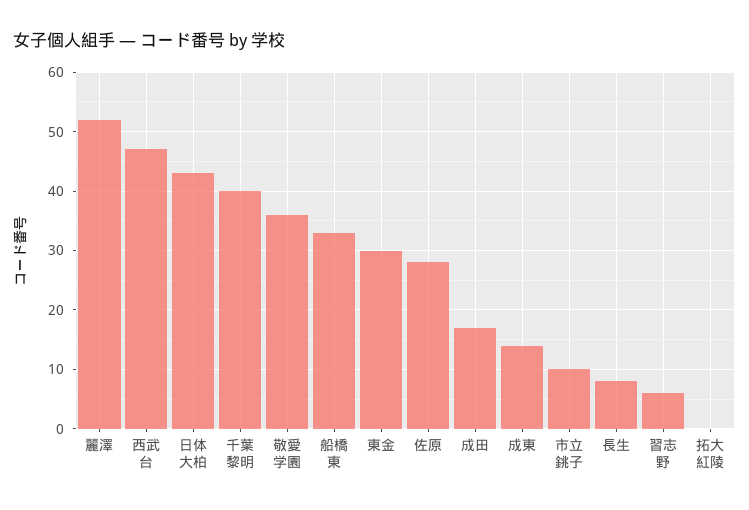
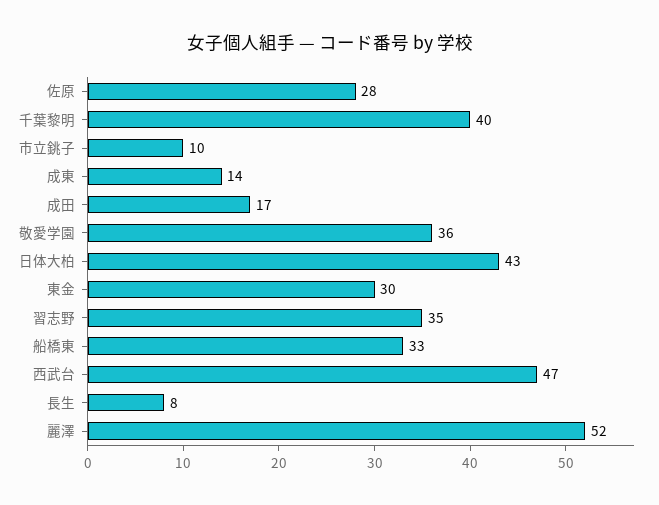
習志野: 5 -> 35
拓大紅陵: 0 -> none

